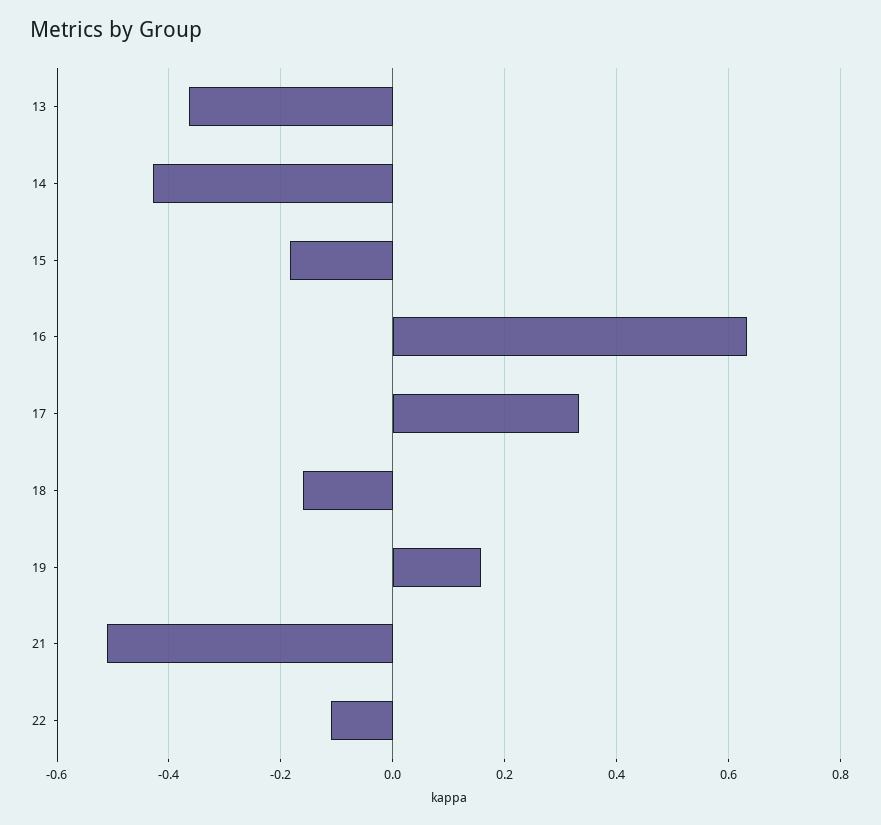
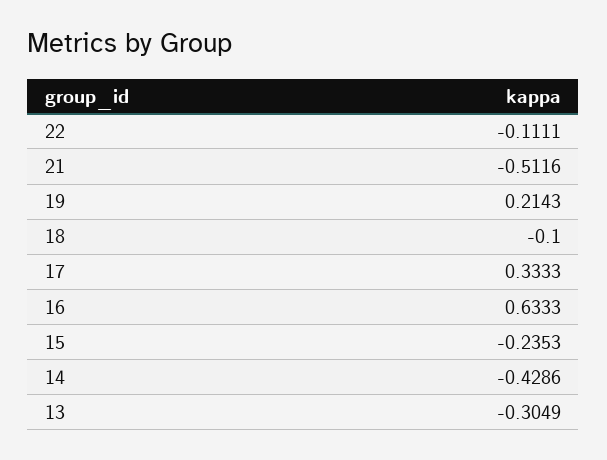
13: -0.36 -> -0.3049
15: -0.18 -> -0.2353
18: -0.16 -> -0.1
19: 0.16 -> 0.2143

